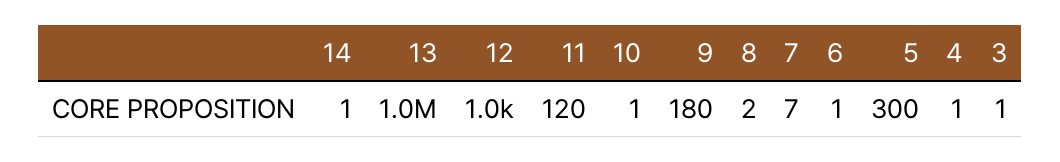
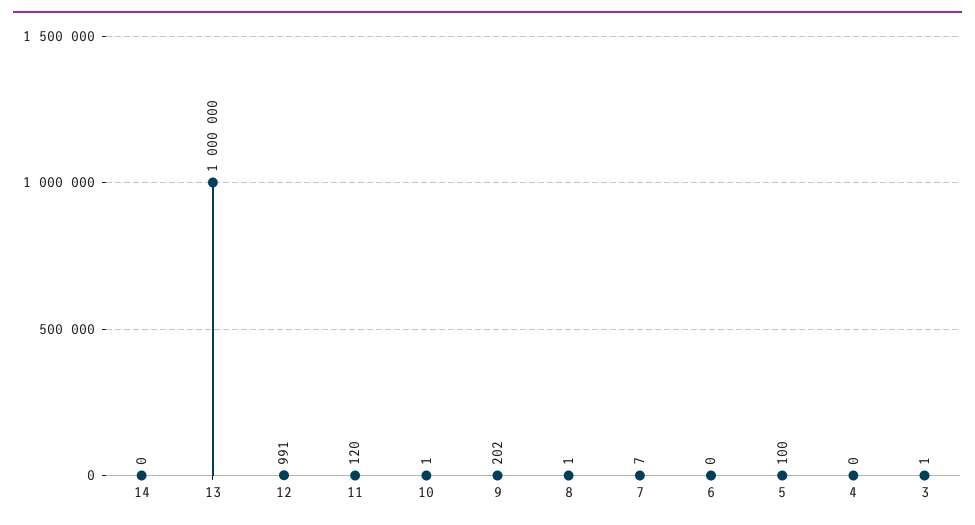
14: 1 -> 0
12: 1000 -> 991
9: 180 -> 202
8: 2 -> 1
6: 1 -> 0
5: 300 -> 100
4: 1 -> 0

